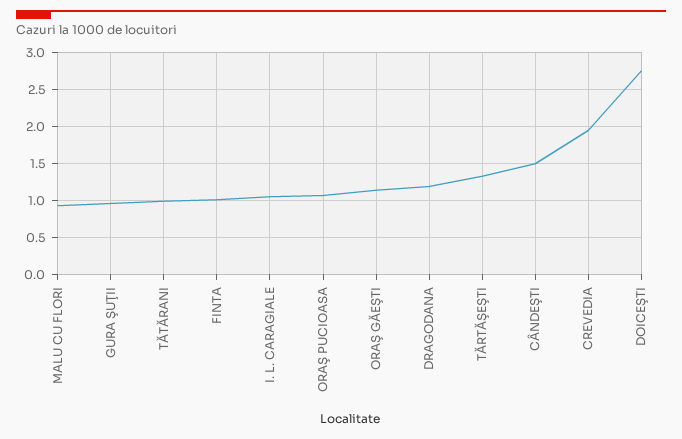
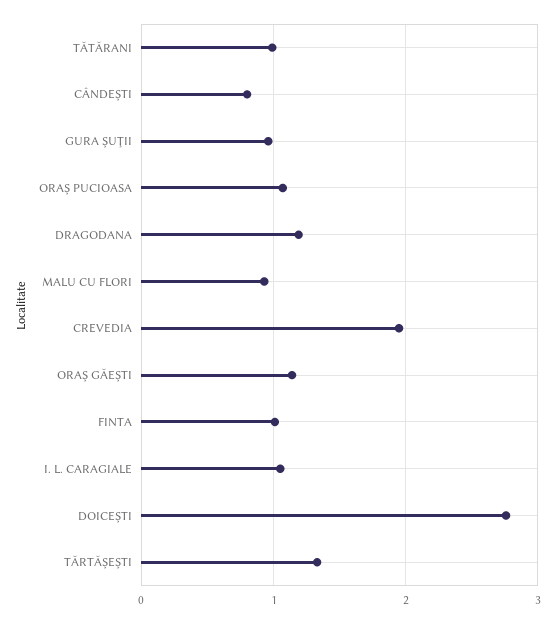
CÂNDEŞTI: 1.5 -> 0.8

